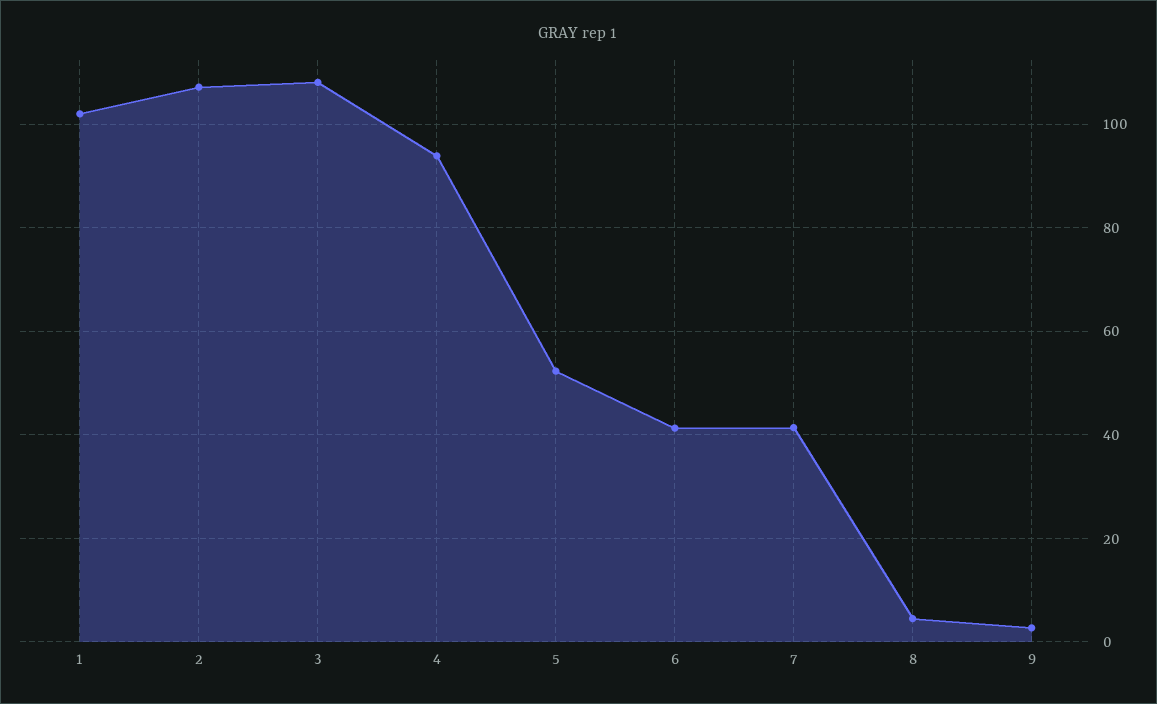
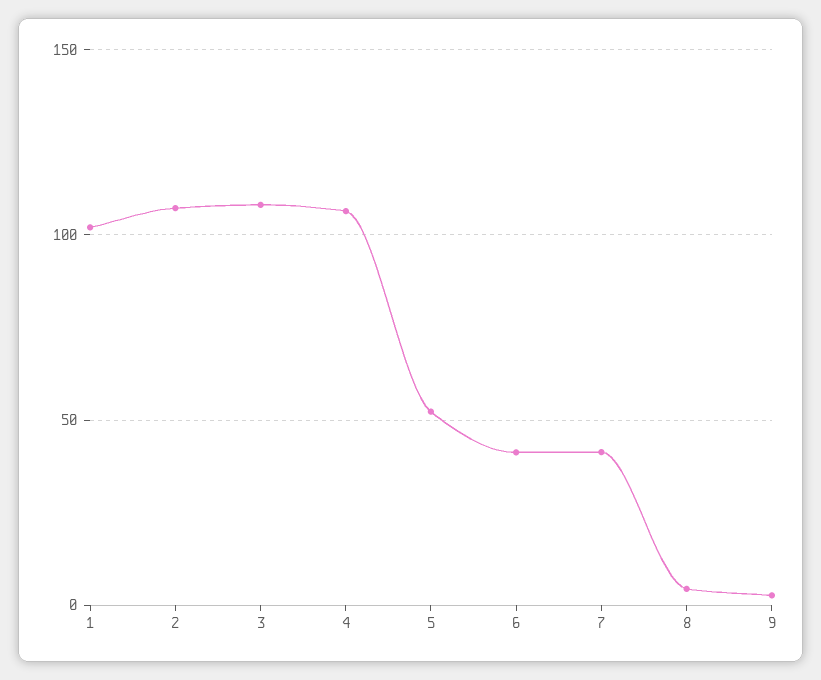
4: 94 -> 105

